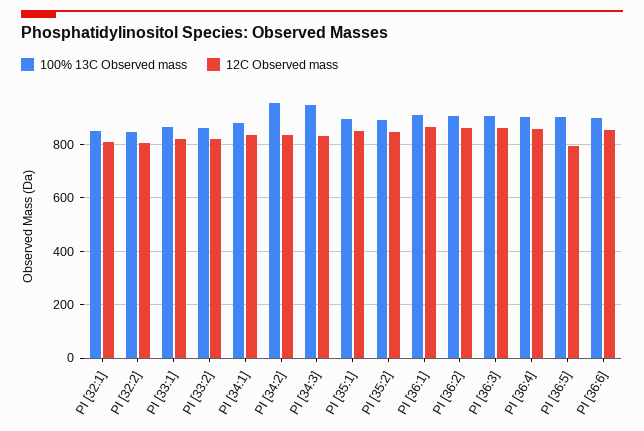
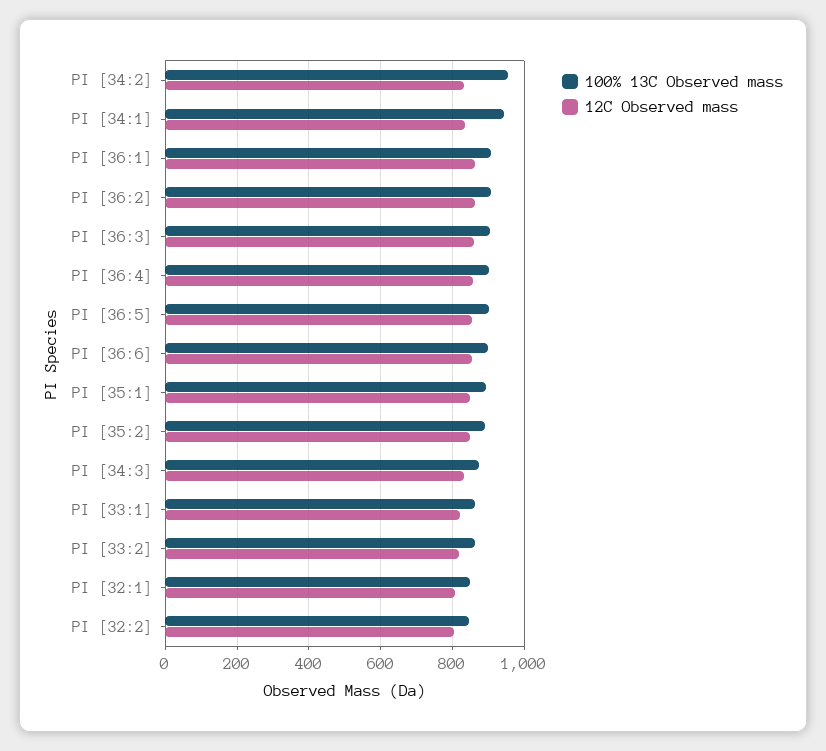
100% 13C Observed mass, PI [34:1]: 875 -> 940
100% 13C Observed mass, PI [34:3]: 950 -> 880
12C Observed mass, PI [36:5]: 800 -> 860

